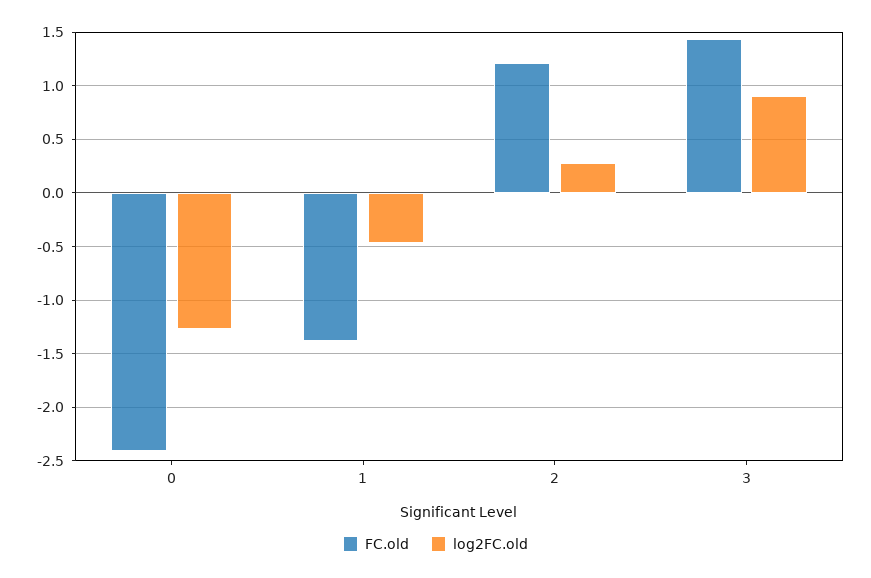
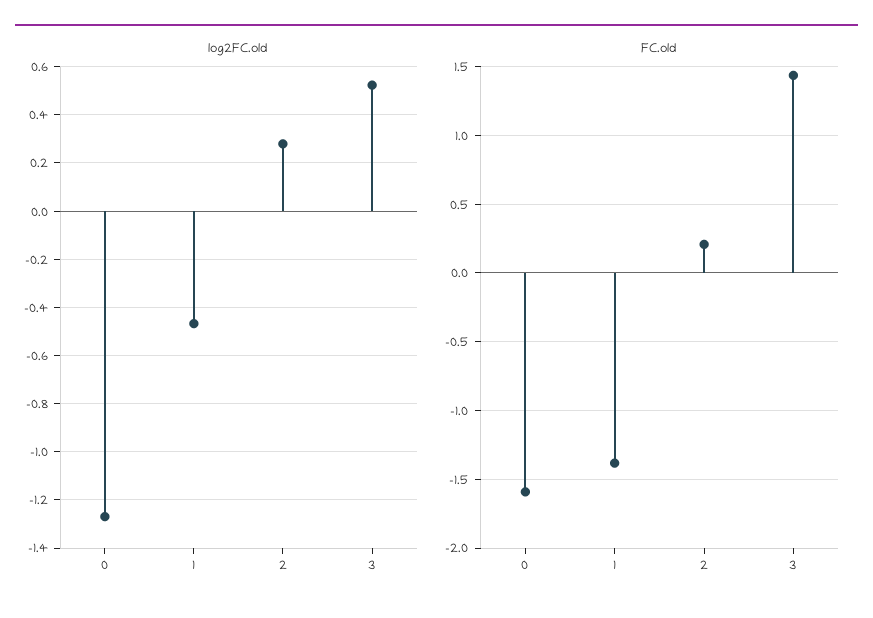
FC.old, 0: -2.4 -> -1.6
FC.old, 2: 1.2 -> 0.2
log2FC.old, 3: 0.9 -> 0.525

